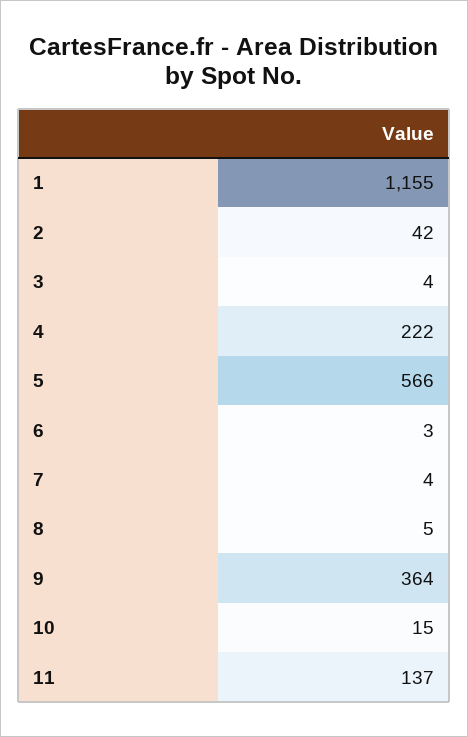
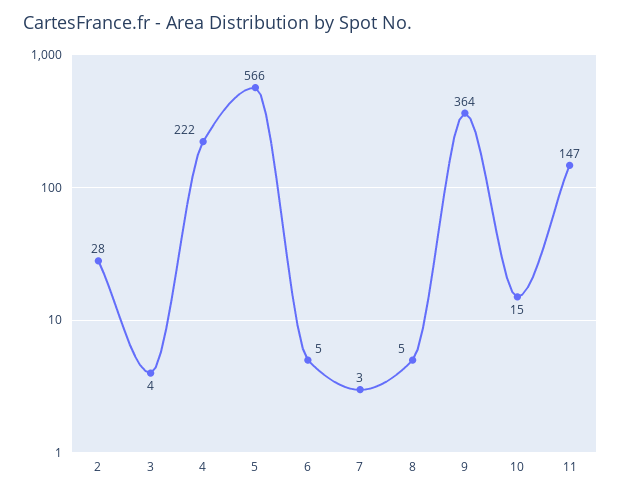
1: 1155 -> none
2: 42 -> 28
6: 3 -> 5
7: 4 -> 3
11: 137 -> 147

